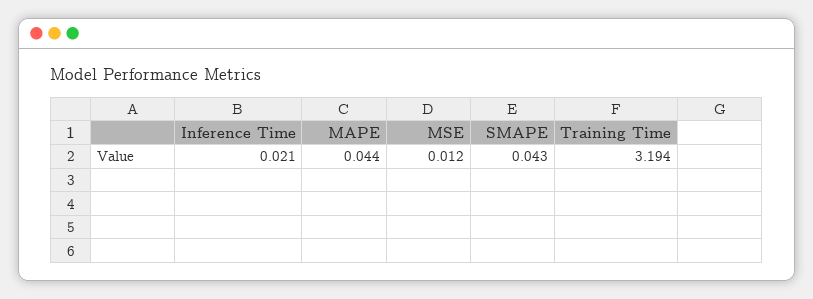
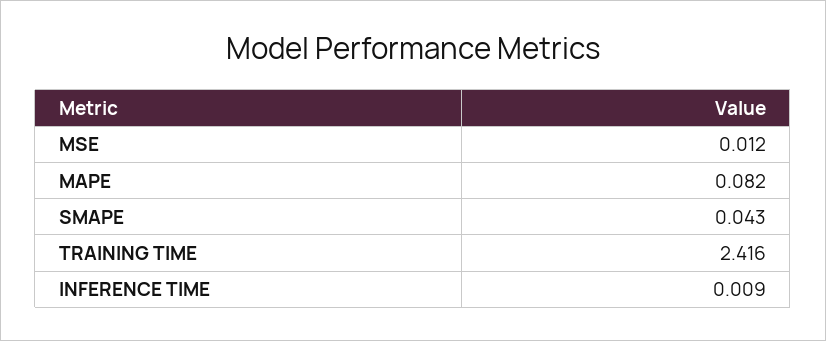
Inference Time: 0.021 -> 0.009
MAPE: 0.044 -> 0.082
Training Time: 3.194 -> 2.416

